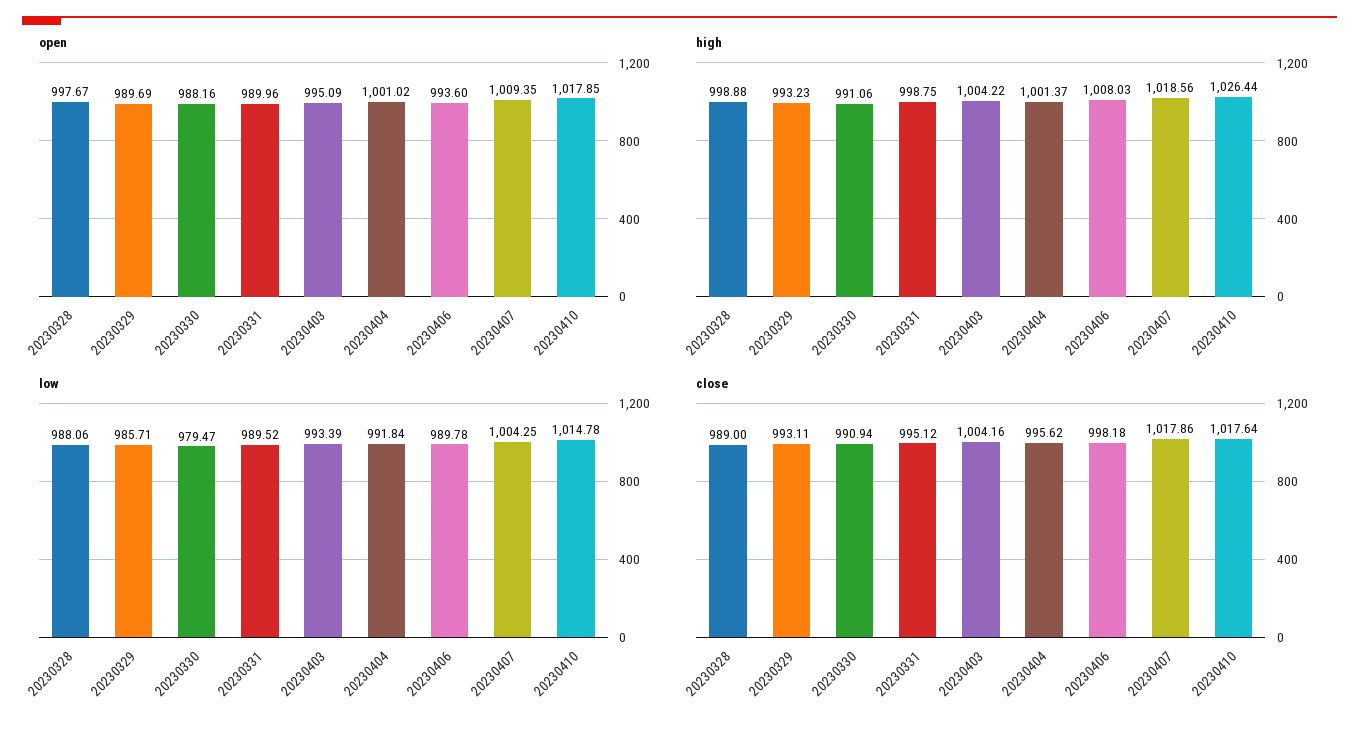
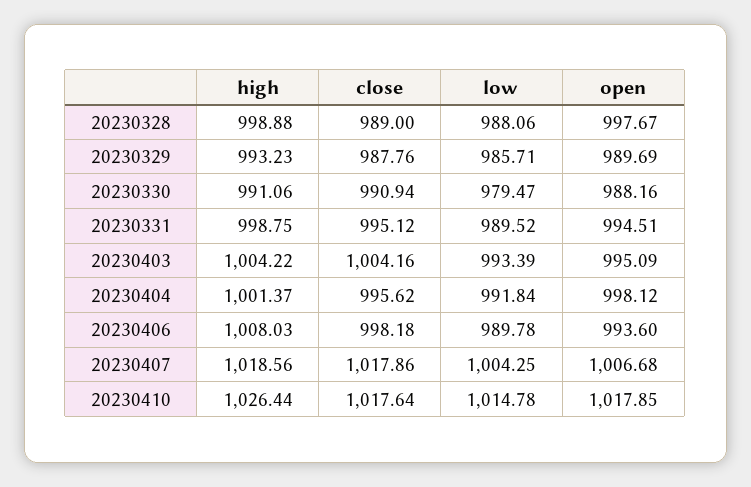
open, 20230331: 989.96 -> 994.51
open, 20230404: 1001.02 -> 998.12
open, 20230407: 1009.35 -> 1006.68
close, 20230329: 993.11 -> 987.76

